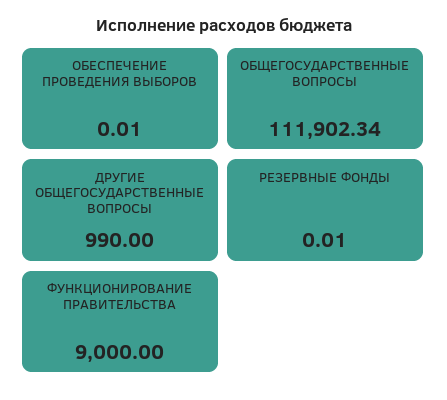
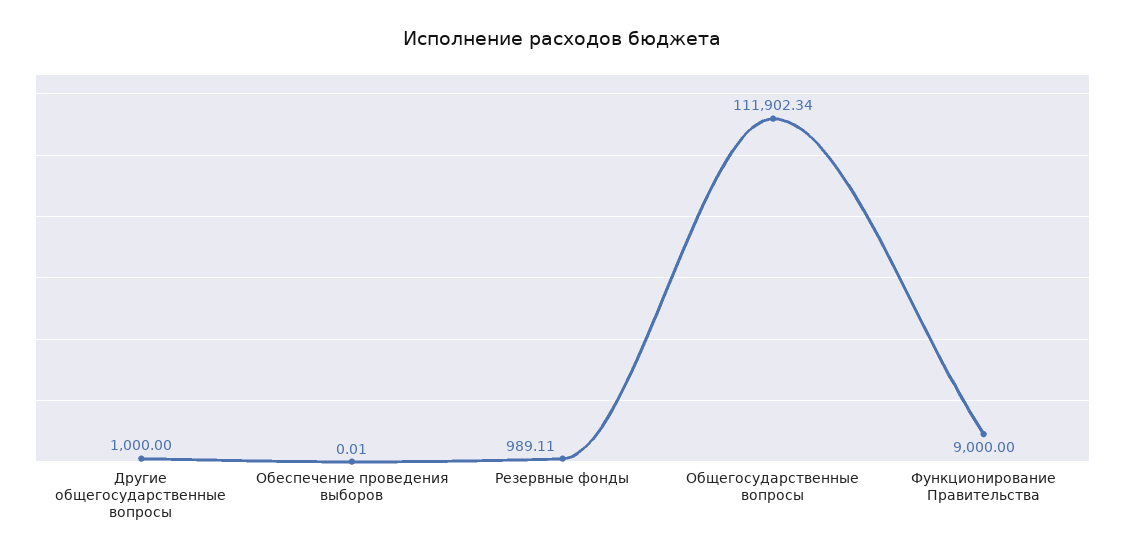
ДРУГИЕ ОБЩЕГОСУДАРСТВЕННЫЕ ВОПРОСЫ: 990 -> 1000
РЕЗЕРВНЫЕ ФОНДЫ: 0.01 -> 989.11

